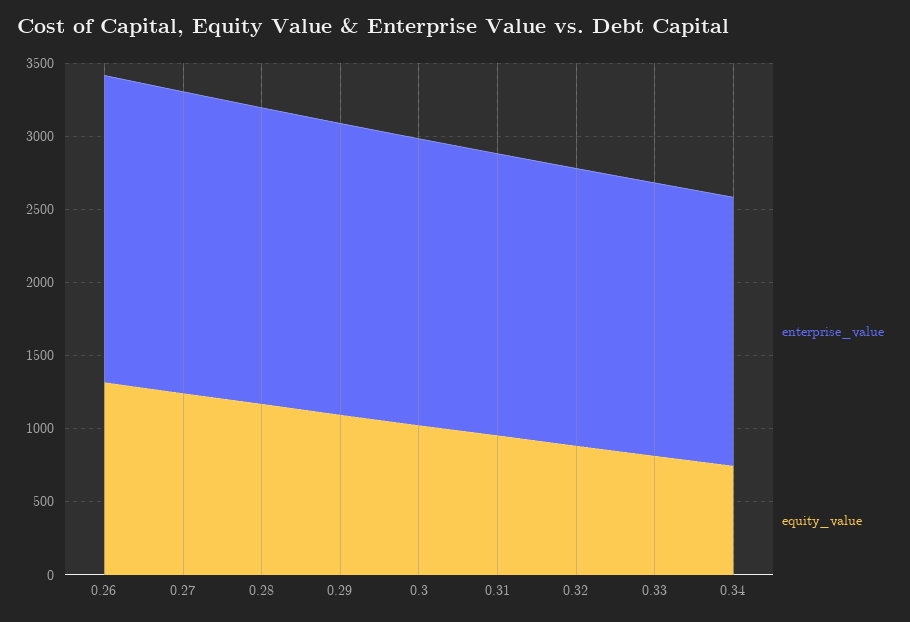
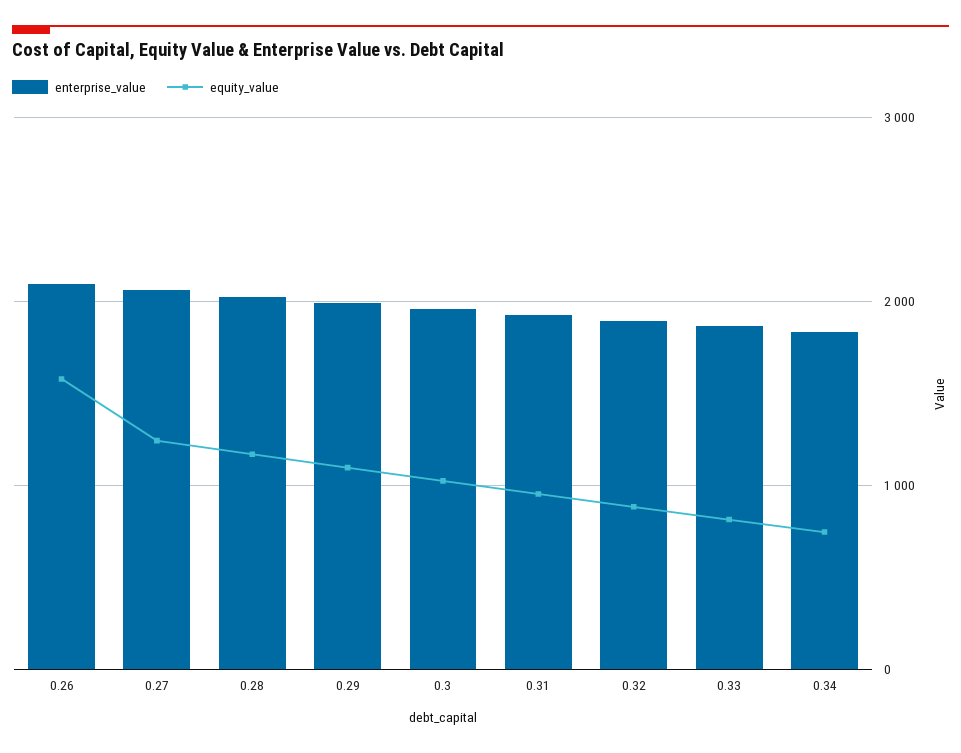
equity_value, 0.26: 1300 -> 1600

